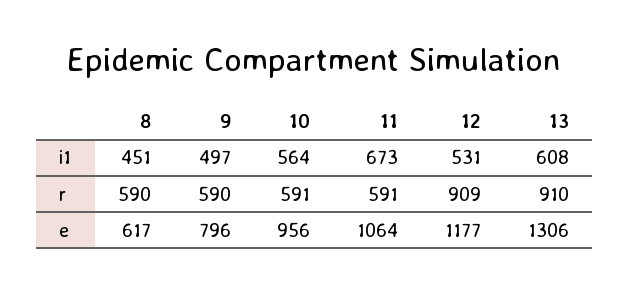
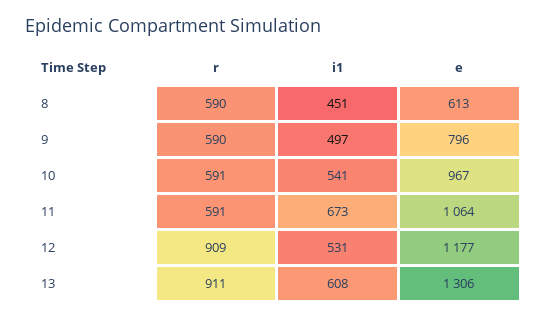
10, i1: 564 -> 541
13, r: 910 -> 911
8, e: 617 -> 613
10, e: 956 -> 967

